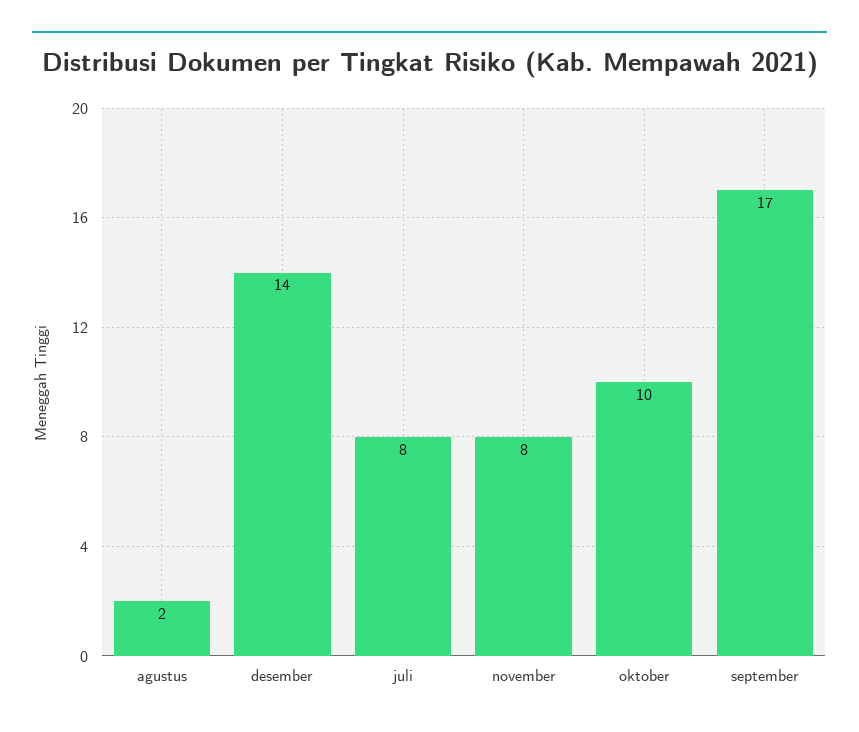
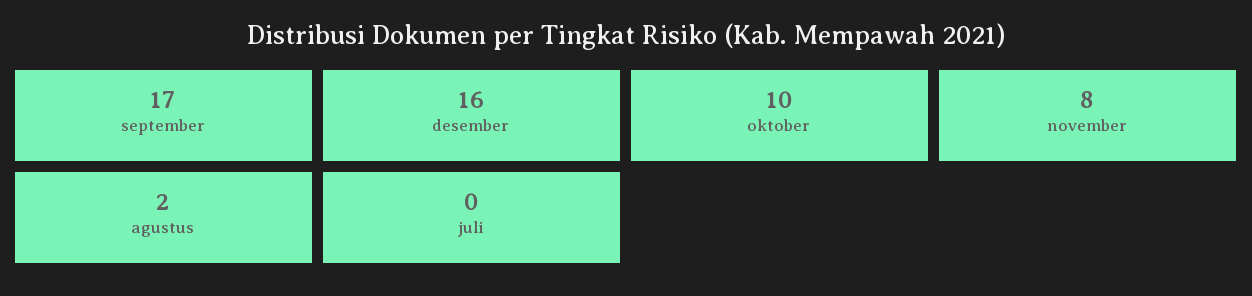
desember: 14 -> 16
juli: 8 -> 0

